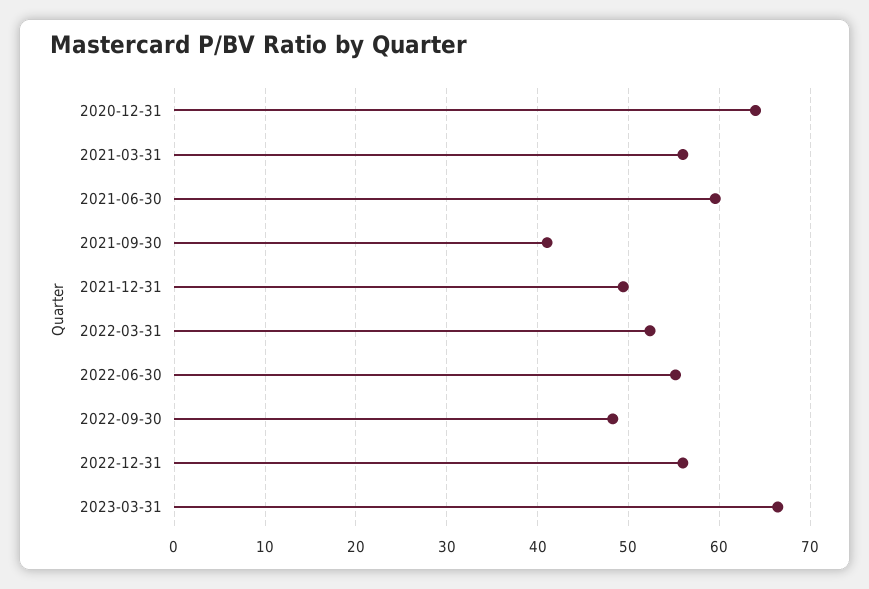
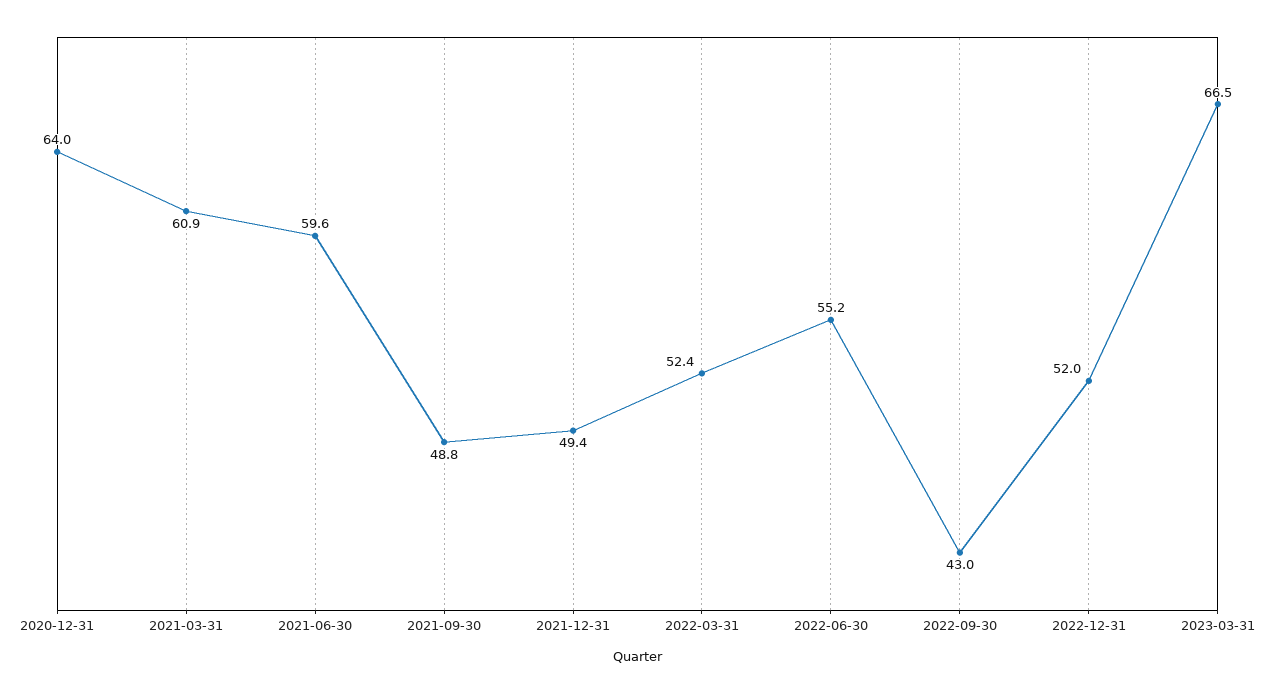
2021-03-31: 56 -> 60.9
2021-09-30: 41 -> 48.8
2022-09-30: 48 -> 43
2022-12-31: 56 -> 52

